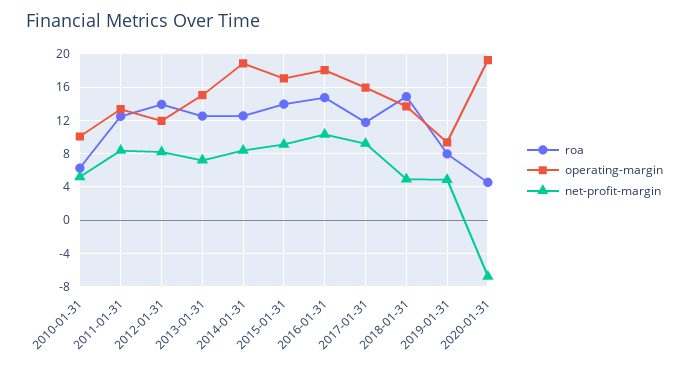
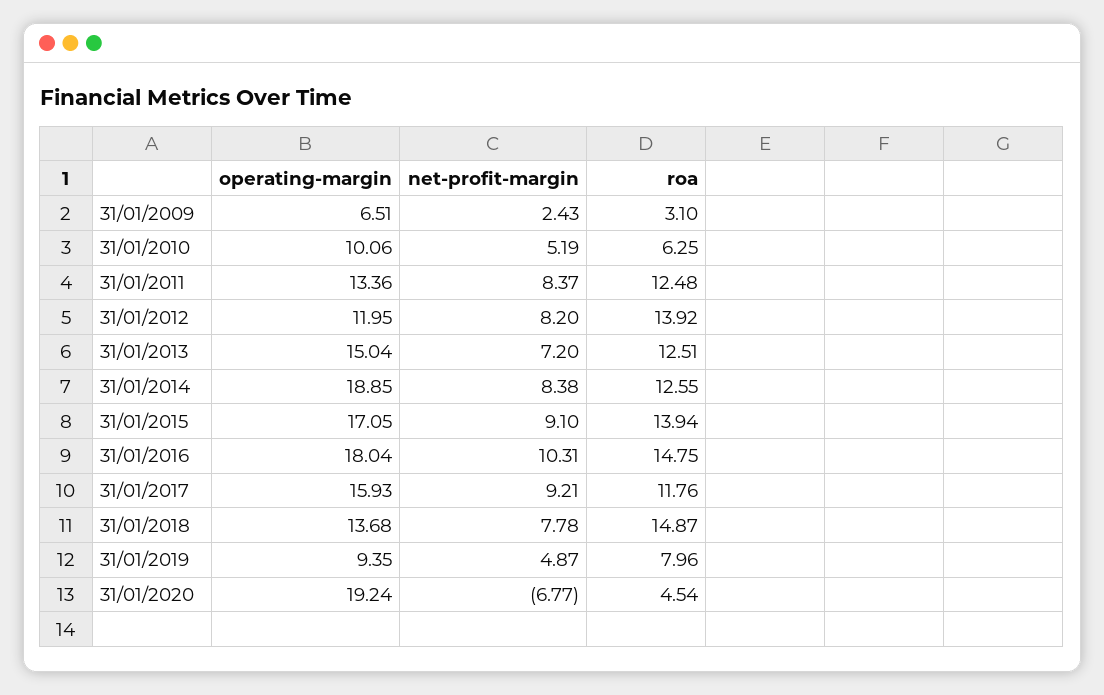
net-profit-margin, 2018-01-31: 5 -> 7.78
operating-margin, 31/01/2009: none -> 6.51
net-profit-margin, 31/01/2009: none -> 2.43
roa, 31/01/2009: none -> 3.1

